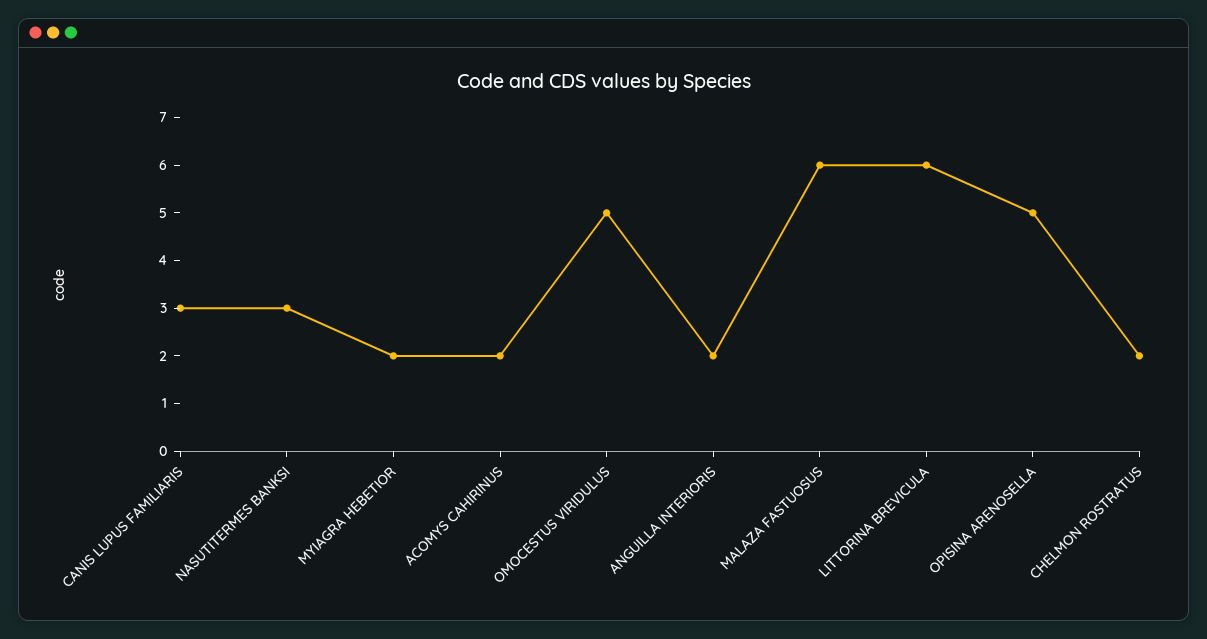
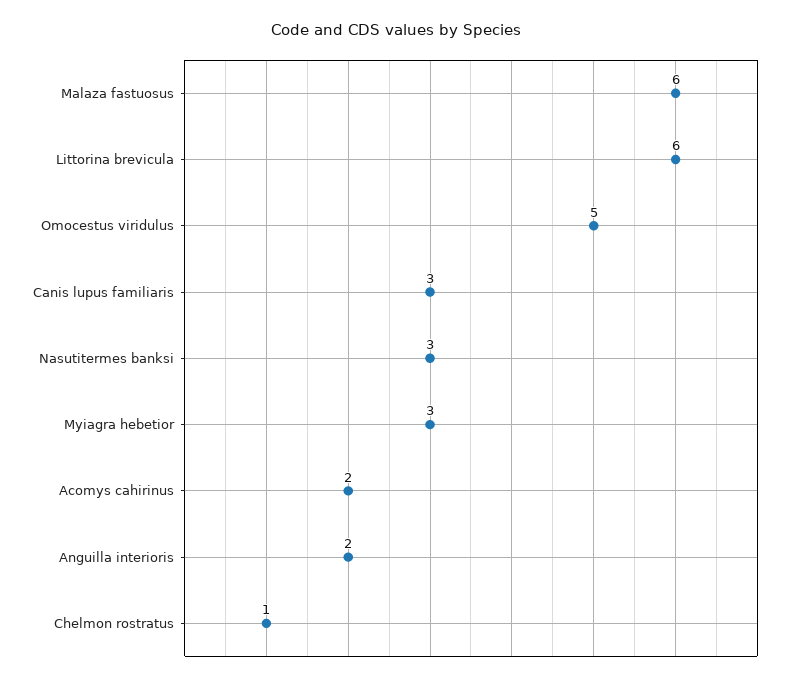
MYIAGRA HEBETIOR: 2 -> 3
OPISINA ARENOSELLA: 5 -> none
CHELMON ROSTRATUS: 2 -> 1

